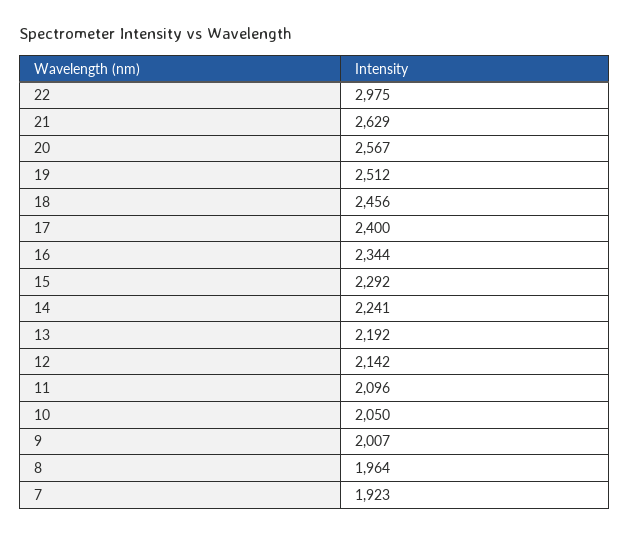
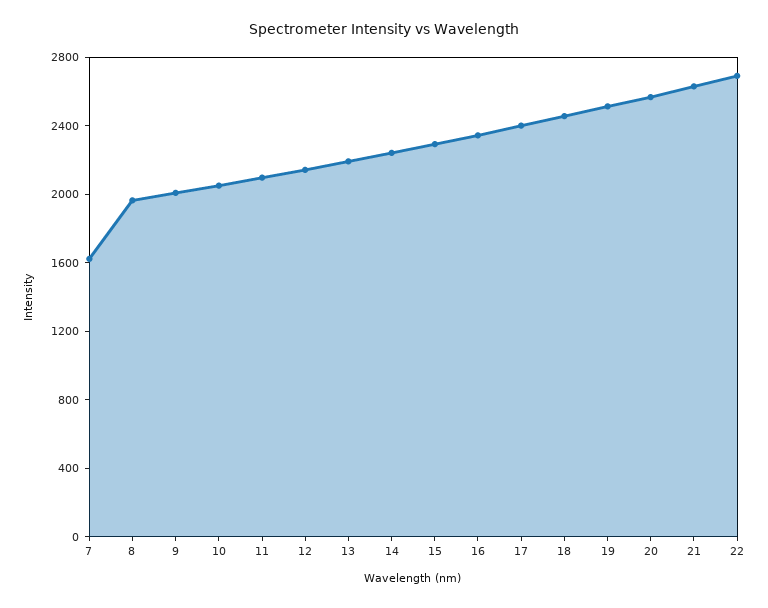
22: 2975 -> 2700
7: 1923 -> 1600

